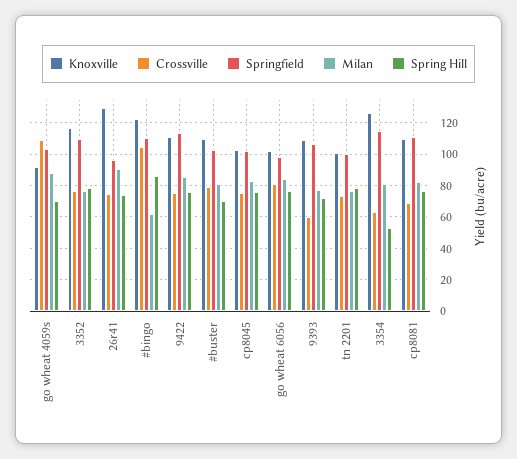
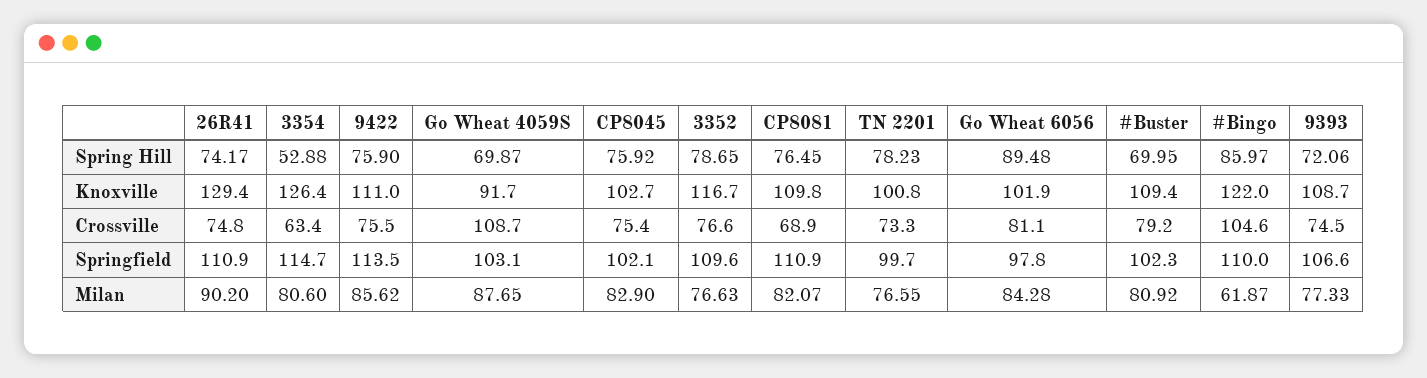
Springfield, 26r41: 95 -> 110.9
Spring Hill, go wheat 6056: 75 -> 89.48
Crossville, 9393: 60 -> 74.5

